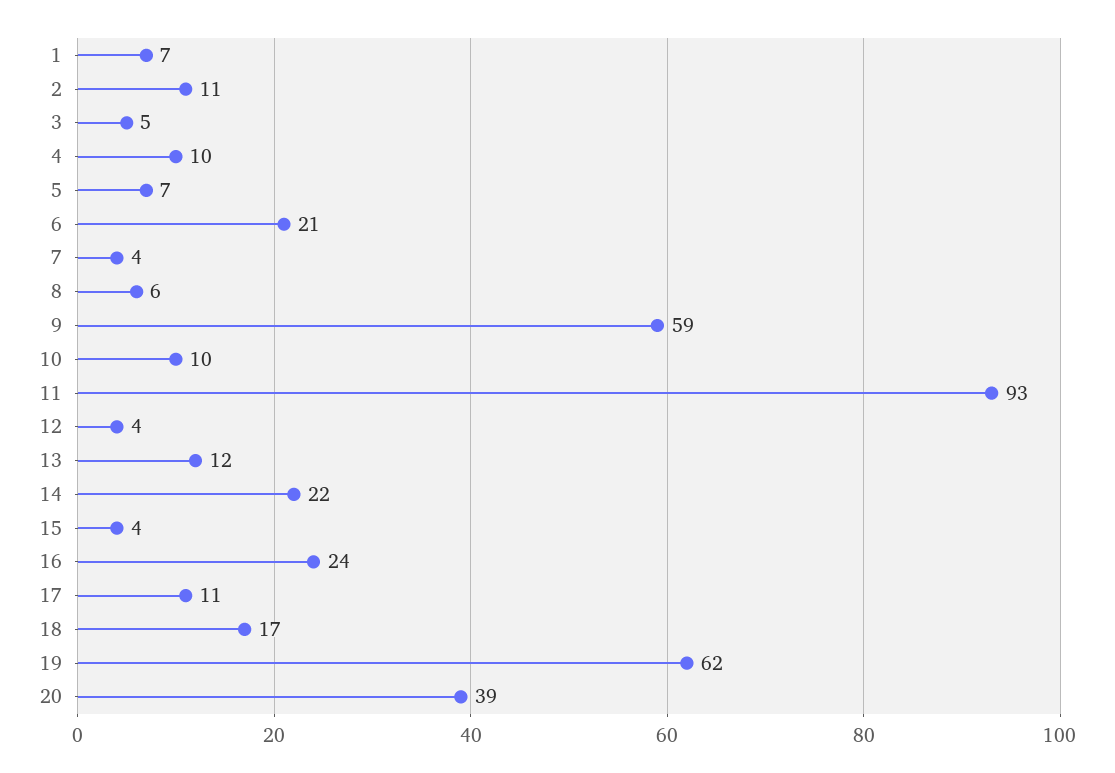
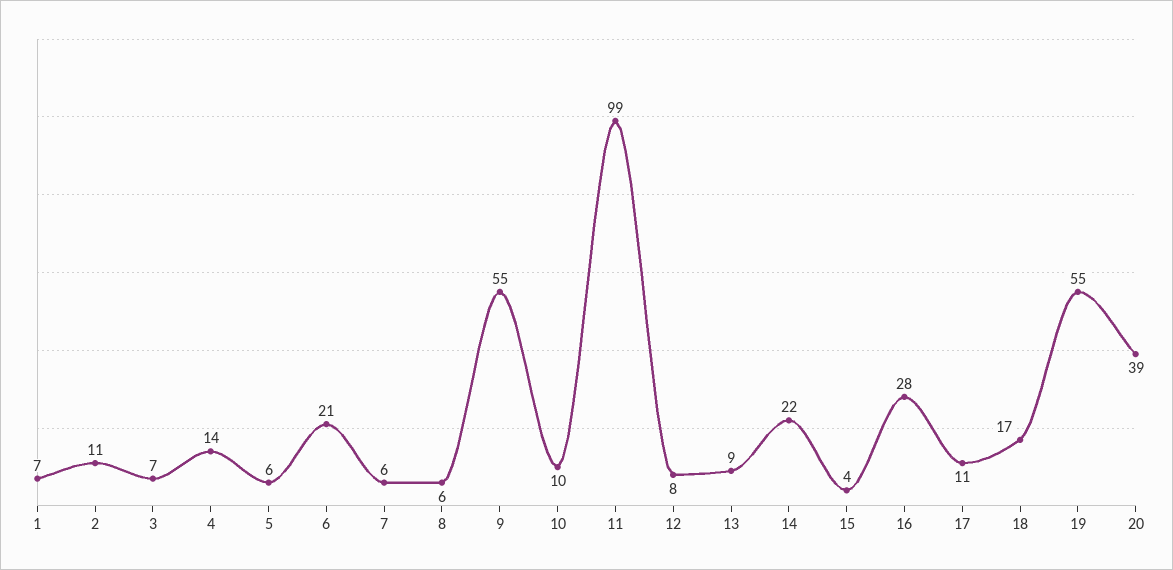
3: 5 -> 7
4: 10 -> 14
5: 7 -> 6
7: 4 -> 6
9: 59 -> 55
11: 93 -> 99
12: 4 -> 8
13: 12 -> 9
16: 24 -> 28
19: 62 -> 55

